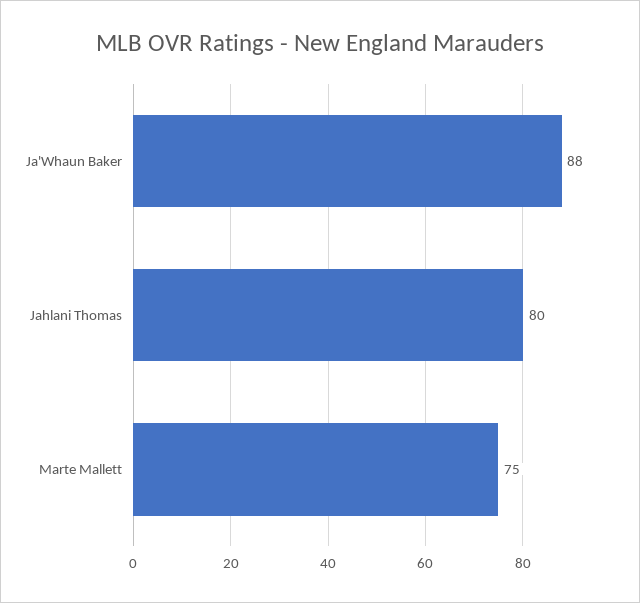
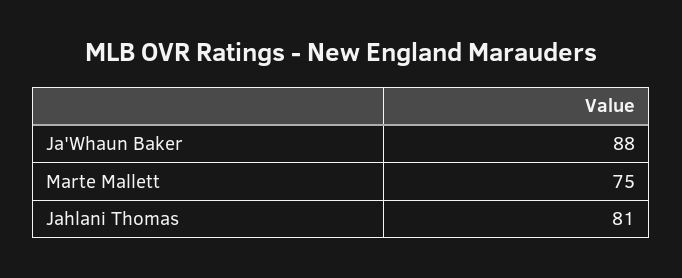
Jahlani Thomas: 80 -> 81

